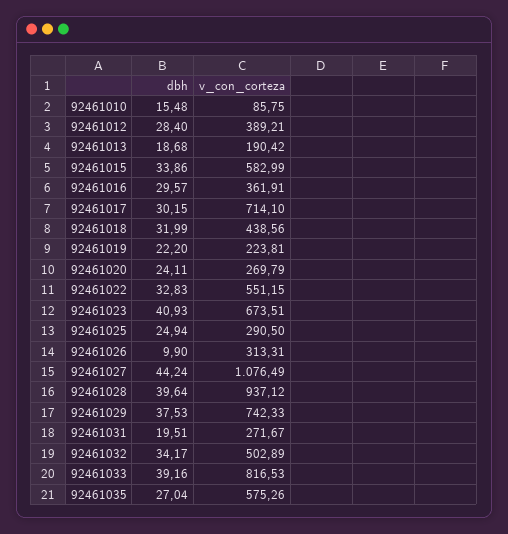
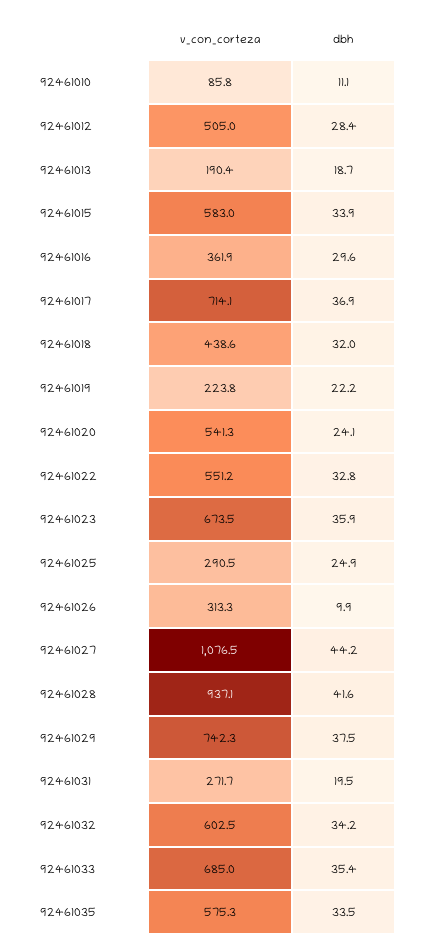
dbh, 92461010: 15.48 -> 11.1
v_con_corteza, 92461012: 389.21 -> 505
dbh, 92461017: 30.15 -> 36.9
v_con_corteza, 92461020: 269.79 -> 541.3
dbh, 92461023: 40.93 -> 35.9
dbh, 92461028: 39.64 -> 41.6
v_con_corteza, 92461032: 502.89 -> 602.5
dbh, 92461033: 39.16 -> 35.4
v_con_corteza, 92461033: 816.53 -> 685
dbh, 92461035: 27.04 -> 33.5

